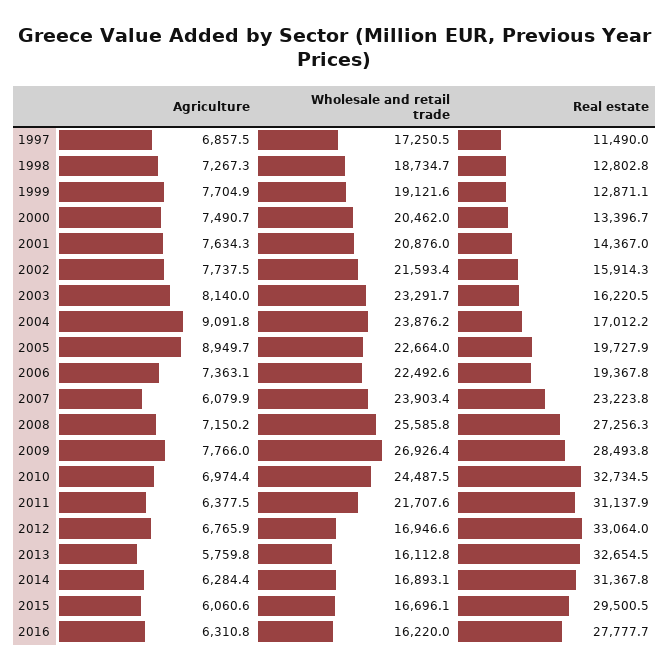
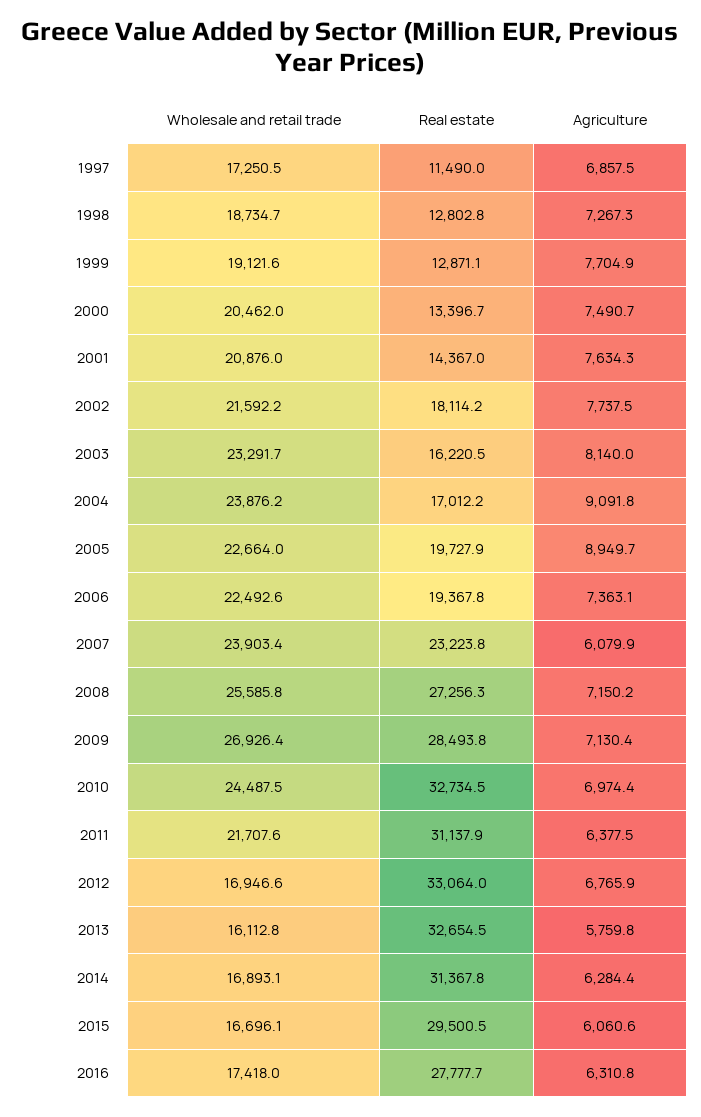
Wholesale and retail trade, 2002: 21593.4 -> 21592.2
Real estate, 2002: 15914.3 -> 18114.2
Agriculture, 2009: 7766 -> 7130.4
Wholesale and retail trade, 2016: 16220 -> 17418

